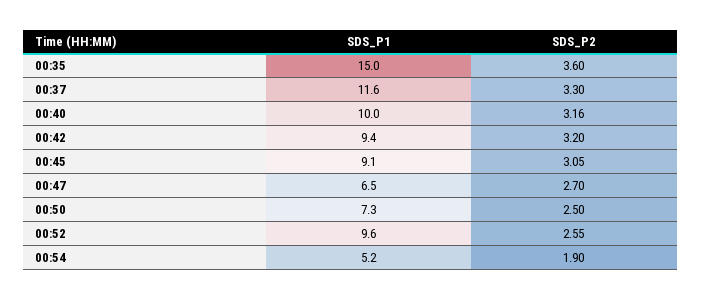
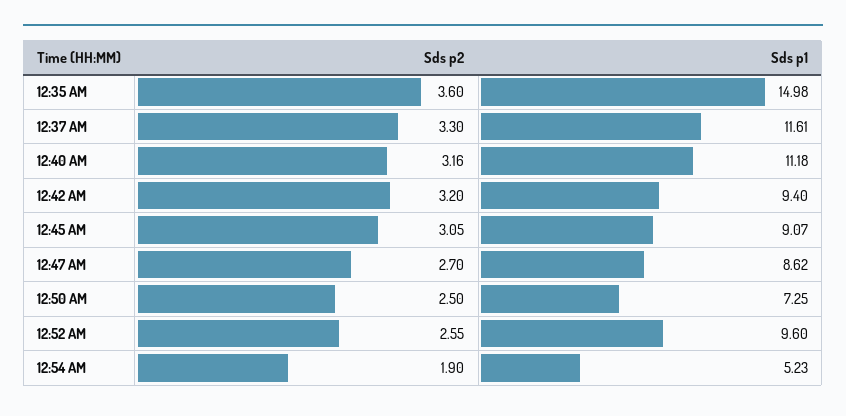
SDS_P1, 00:40: 10 -> 11.18
SDS_P1, 00:47: 6.5 -> 8.62

